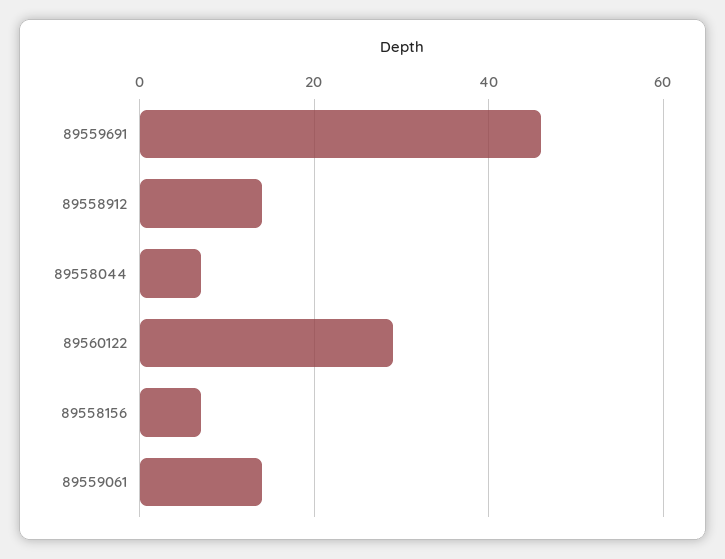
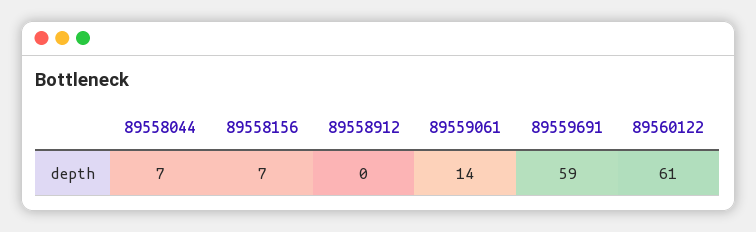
89559691: 45 -> 59
89558912: 15 -> 0
89560122: 30 -> 61

